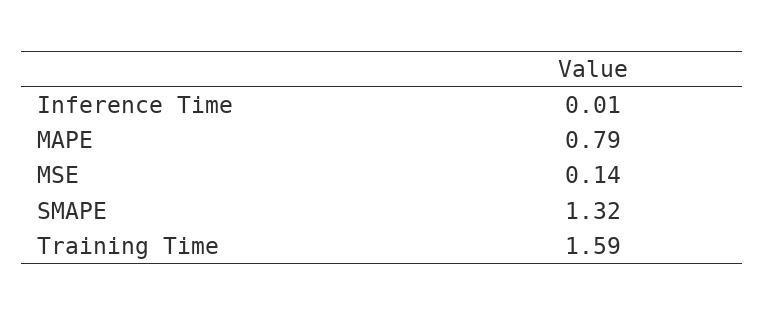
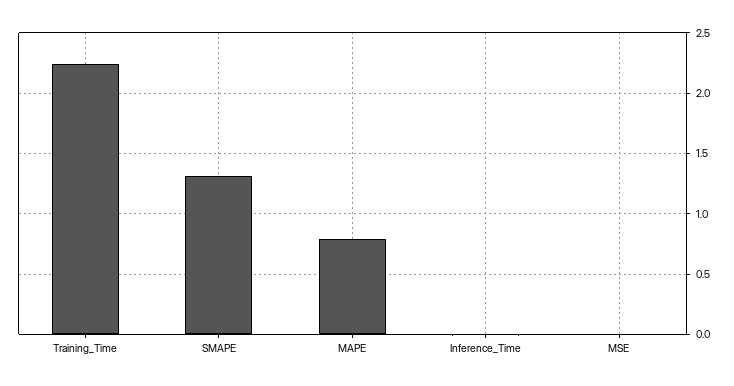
MSE: 0.14 -> 0
Training Time: 1.59 -> 2.25

